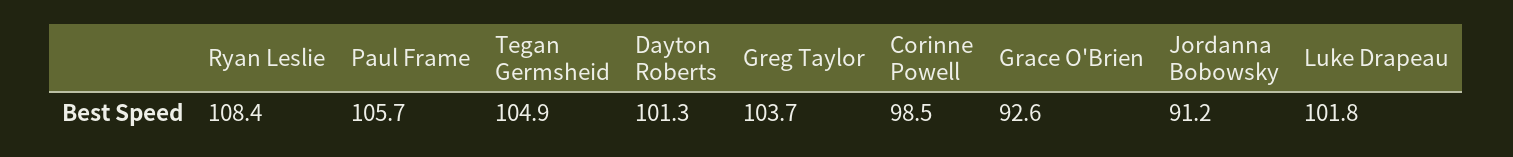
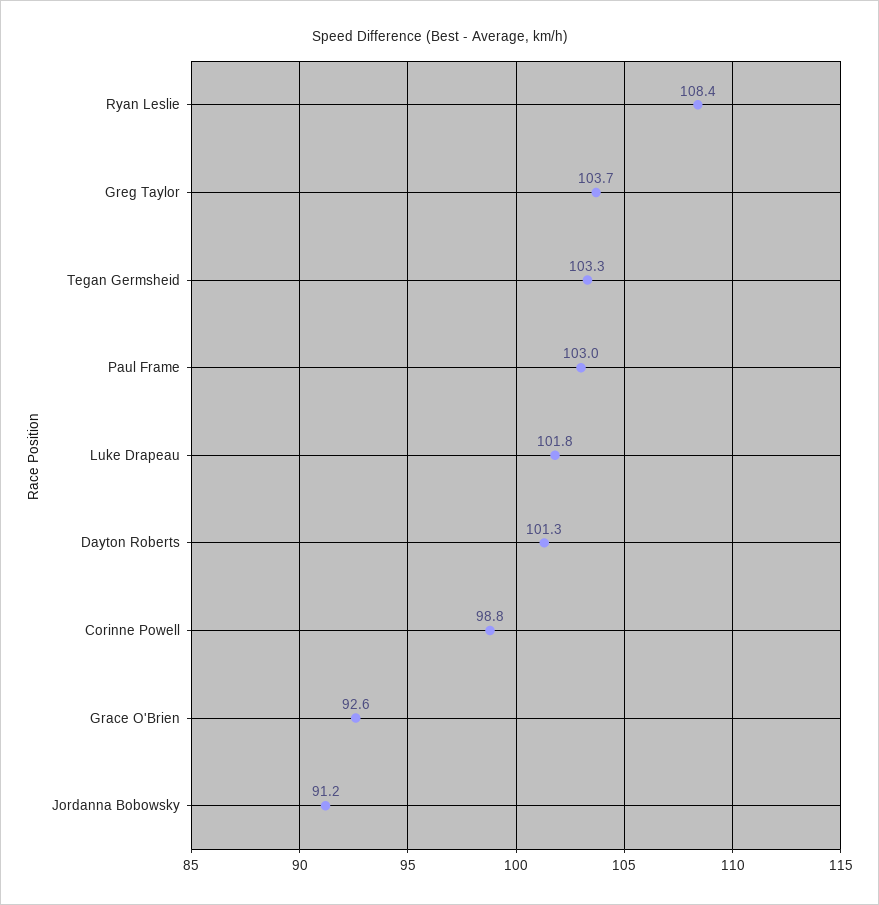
Paul Frame: 105.7 -> 103
Tegan Germsheid: 104.9 -> 103.3
Corinne Powell: 98.5 -> 98.8

